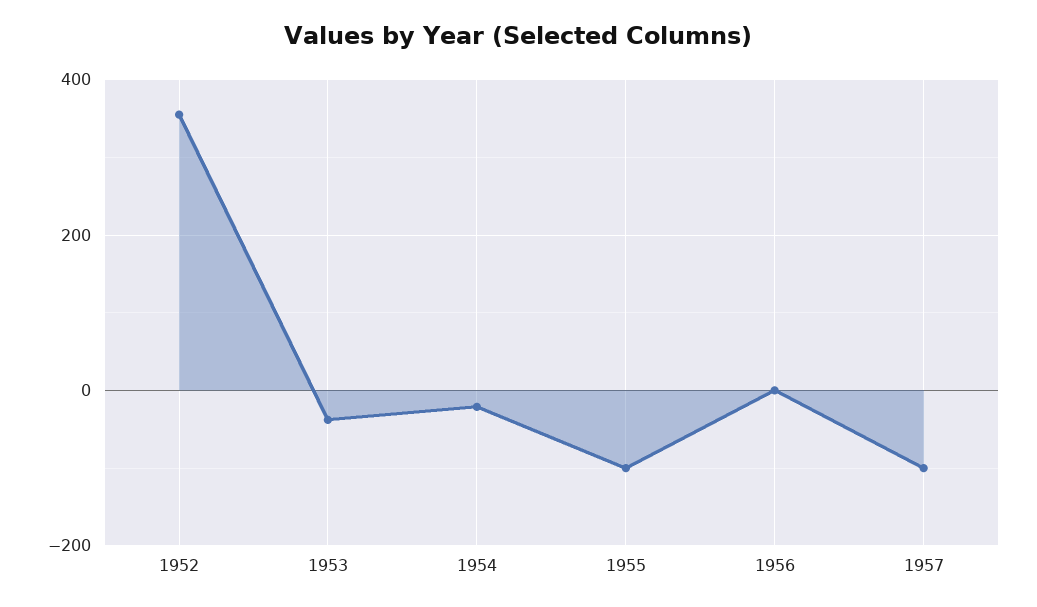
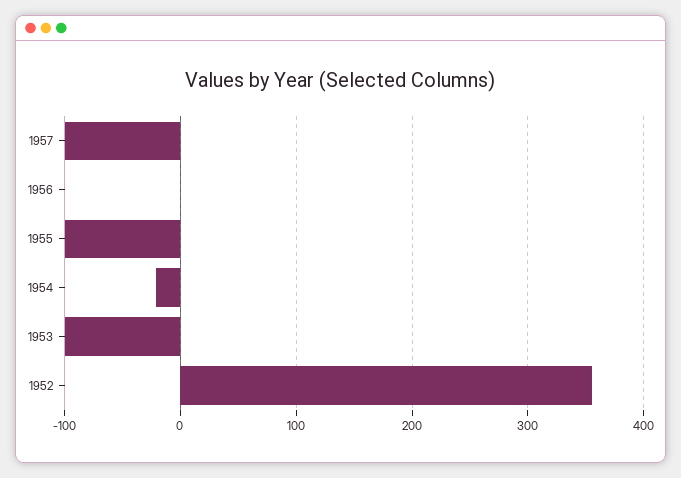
1953: -40 -> -100

